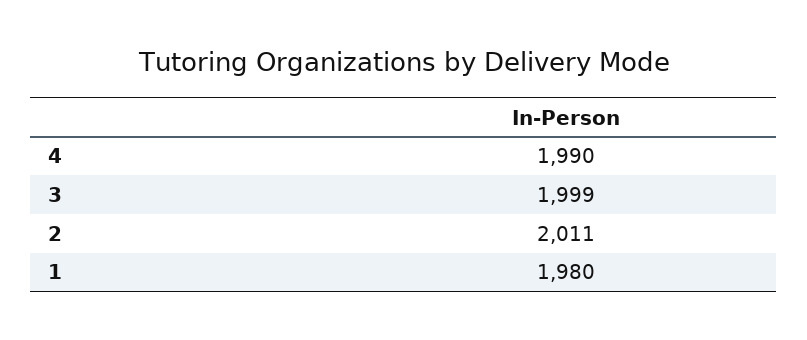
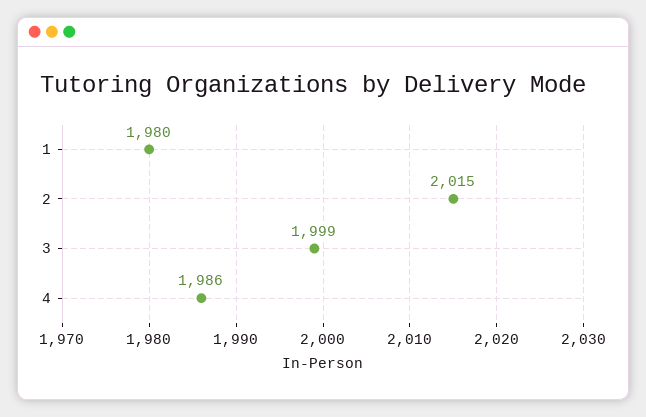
4: 1990 -> 1986
2: 2011 -> 2015

